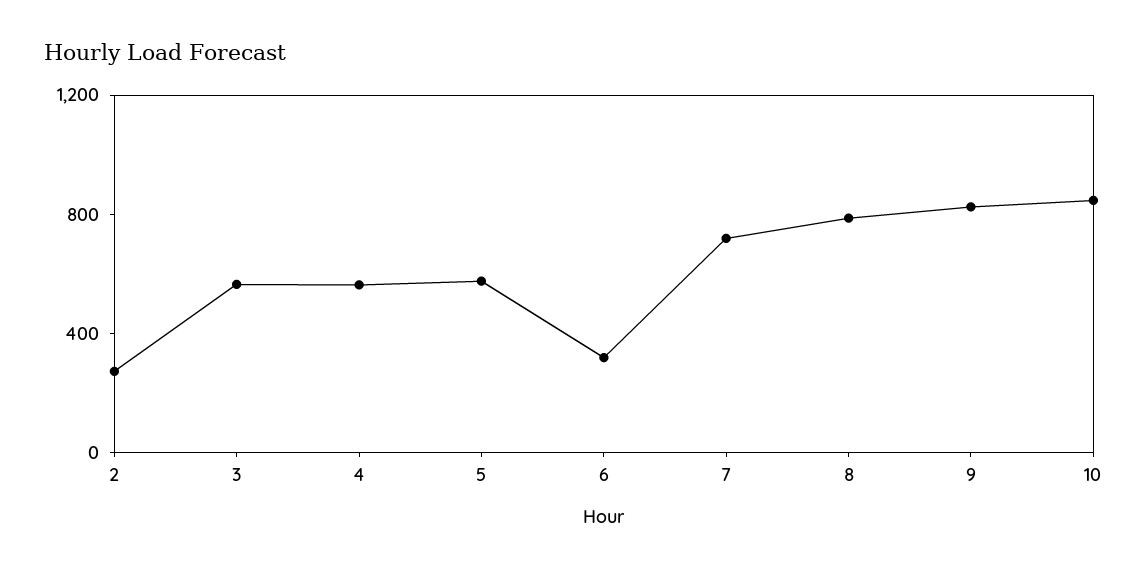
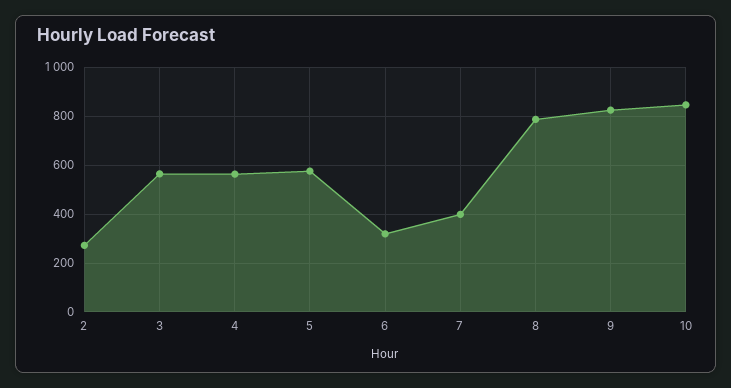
7: 700 -> 400

